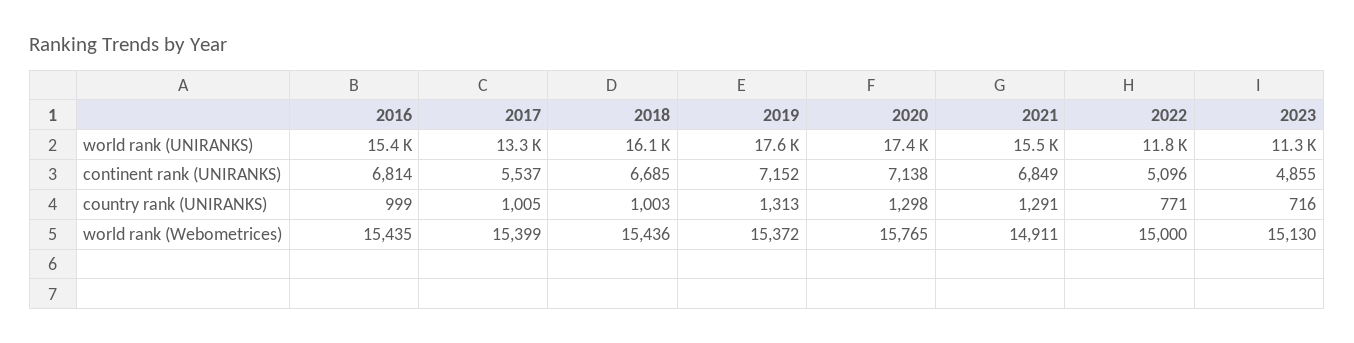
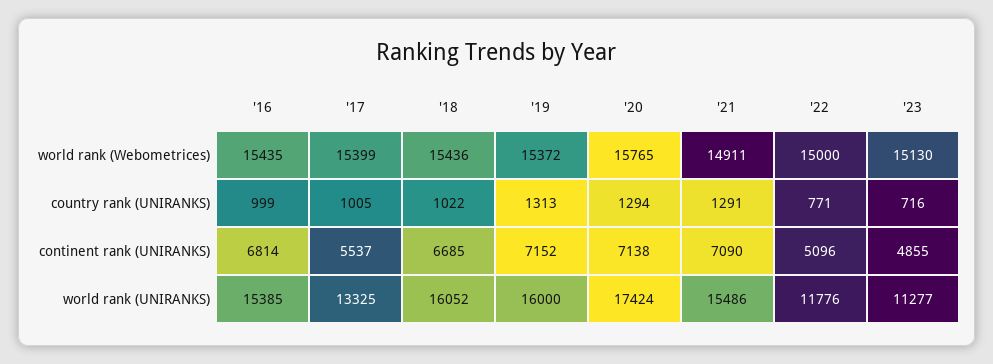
2019, world rank (UNIRANKS): 17600 -> 16000
2021, continent rank (UNIRANKS): 6849 -> 7090
2018, country rank (UNIRANKS): 1003 -> 1022
2020, country rank (UNIRANKS): 1298 -> 1294

